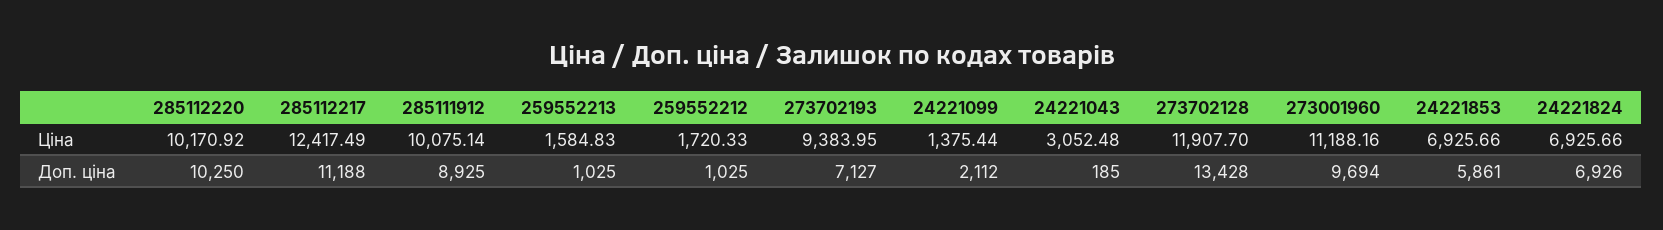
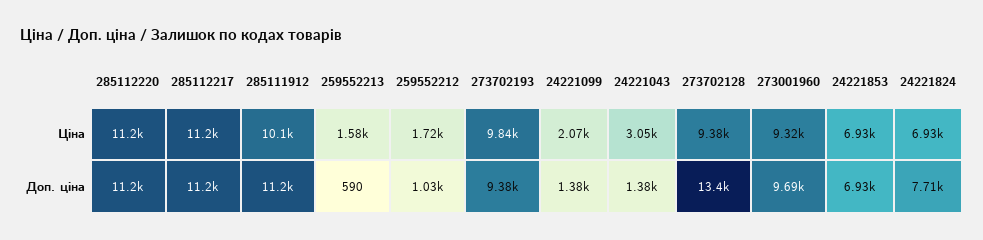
285112220, Ціна: 10170.92 -> 11200
285112217, Ціна: 12417.49 -> 11200
273702193, Ціна: 9383.95 -> 9840
24221099, Ціна: 1375.44 -> 2070
273702128, Ціна: 11907.7 -> 9380
273001960, Ціна: 11188.16 -> 9320
285112220, Доп. ціна: 10250 -> 11200
285111912, Доп. ціна: 8925 -> 11200
259552213, Доп. ціна: 1025 -> 590
273702193, Доп. ціна: 7127 -> 9380
24221099, Доп. ціна: 2112 -> 1380
24221043, Доп. ціна: 185 -> 1380
24221853, Доп. ціна: 5861 -> 6930
24221824, Доп. ціна: 6926 -> 7710

